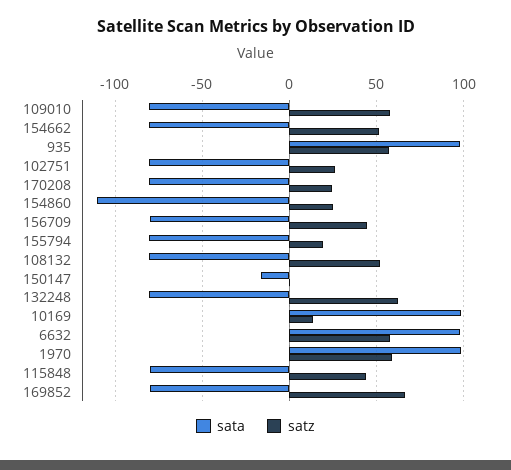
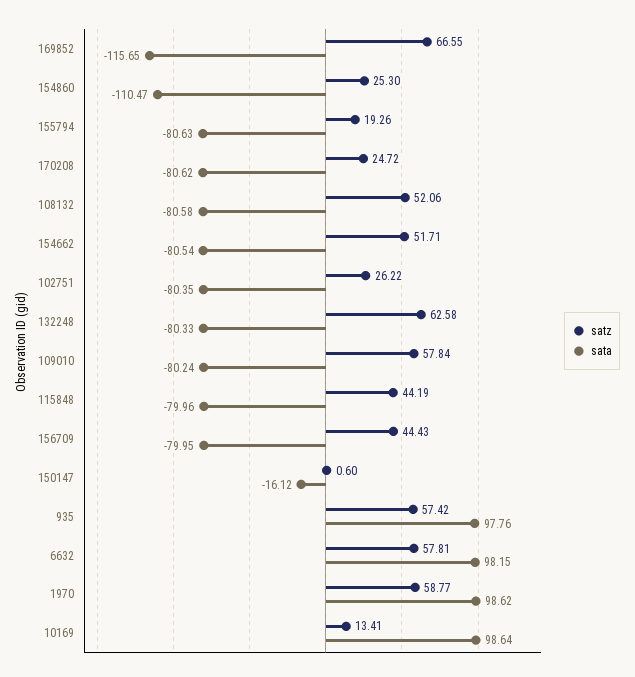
sata, 169852: -80 -> -115.65

